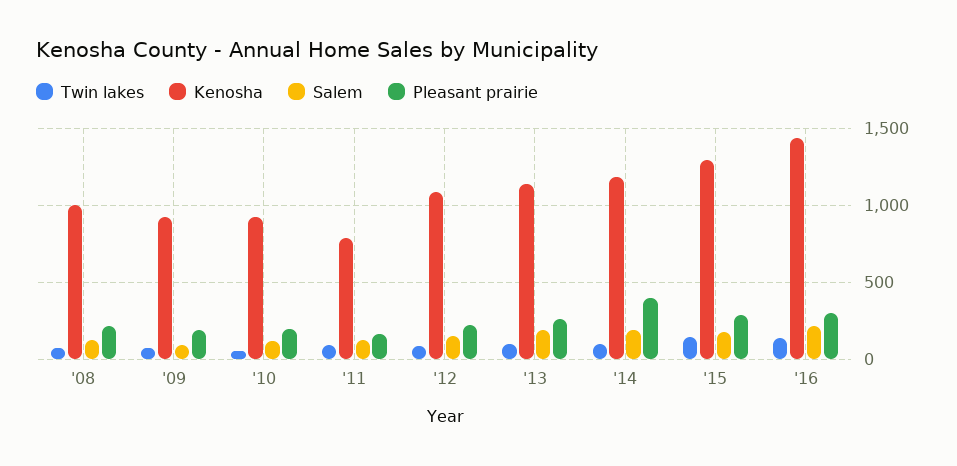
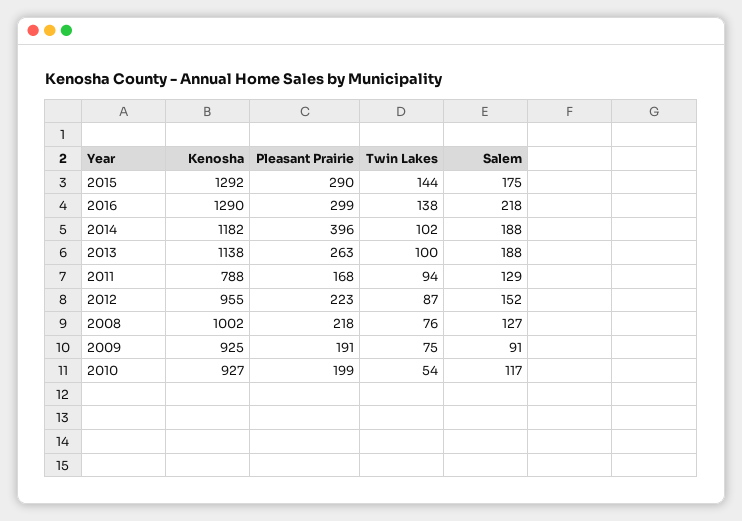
Kenosha, '12: 1100 -> 955
Kenosha, '16: 1450 -> 1290

